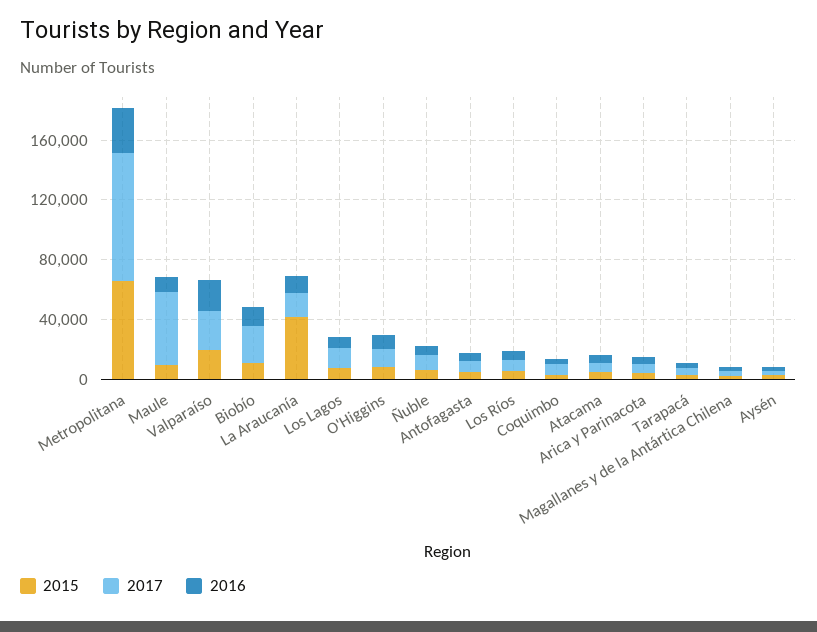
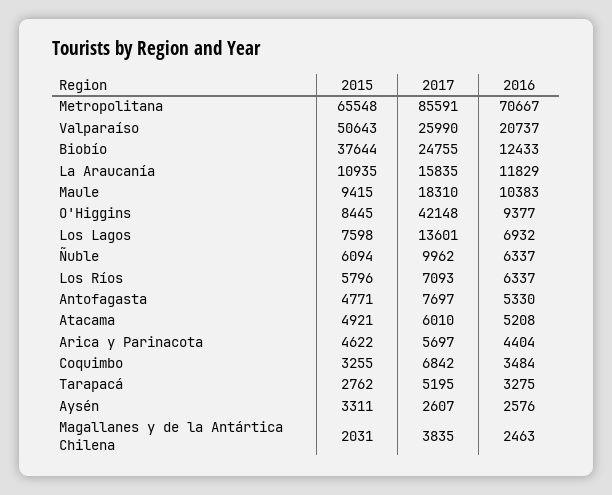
2016, Metropolitana: 30000 -> 70667
2017, Maule: 50000 -> 18310
2015, Valparaíso: 20000 -> 50643
2015, Biobío: 10000 -> 37644
2015, La Araucanía: 40000 -> 10935
2017, O'Higgins: 10000 -> 42148

